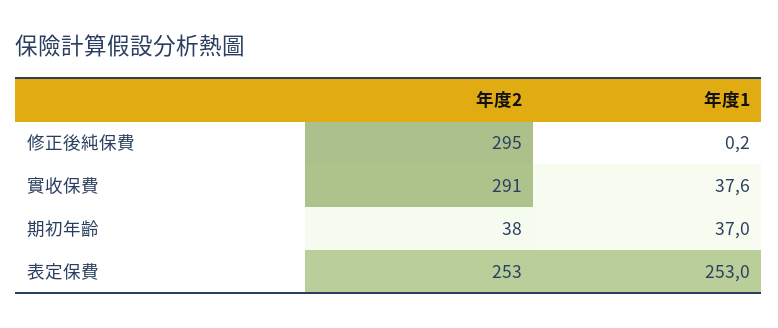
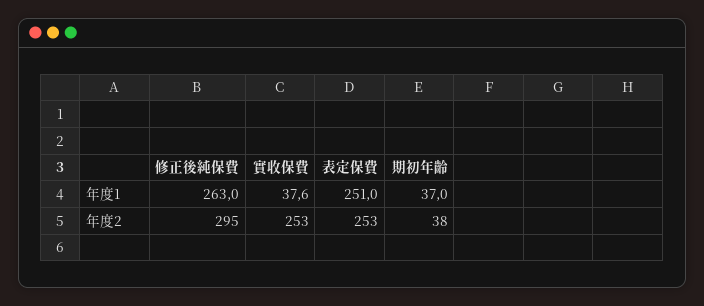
年度1, 修正後純保費: 0.2 -> 263
年度2, 實收保費: 291 -> 253
年度1, 表定保費: 253 -> 251

